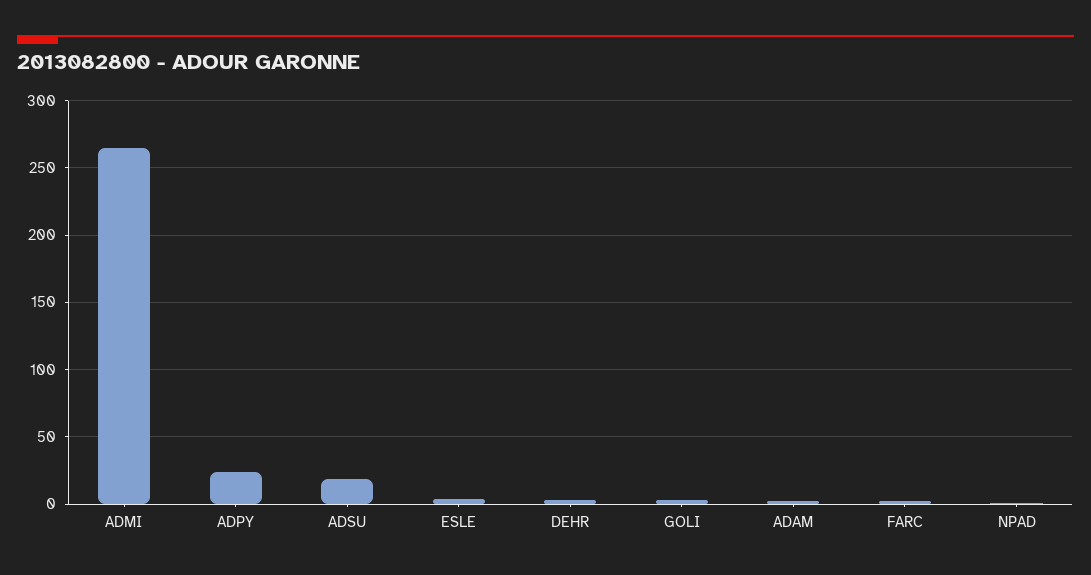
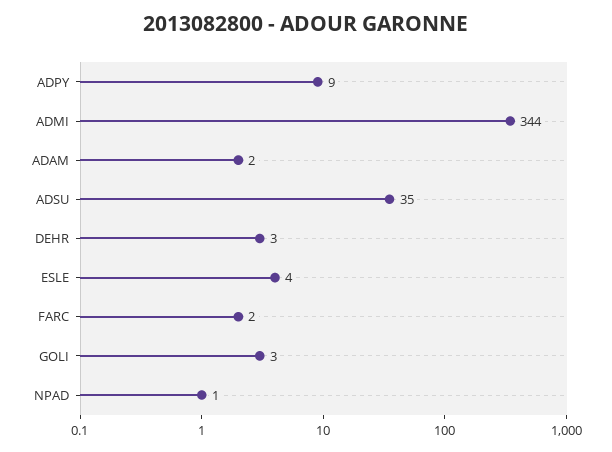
ADMI: 265 -> 344
ADPY: 25 -> 9
ADSU: 20 -> 35

